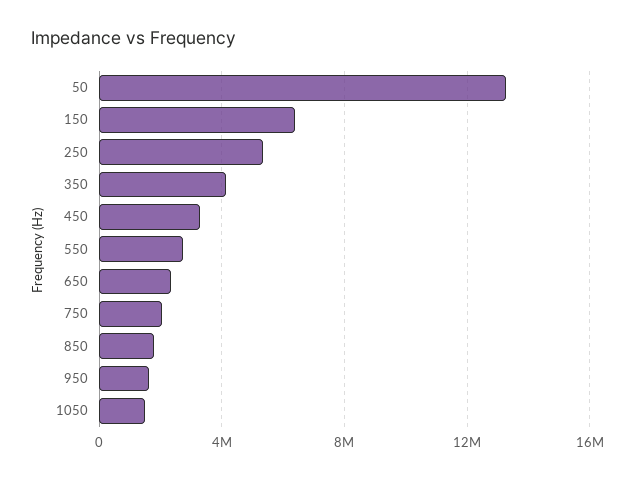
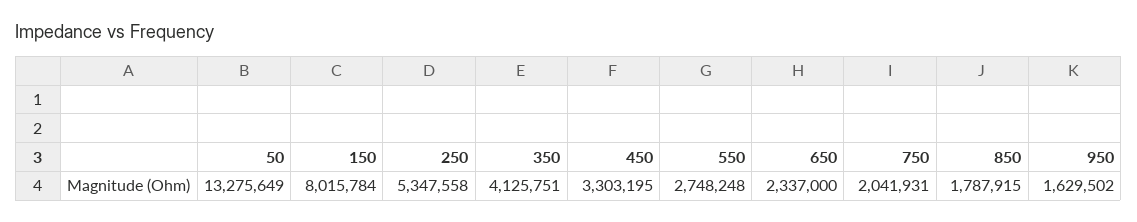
150: 6500000 -> 8015784
1050: 1500000 -> none

